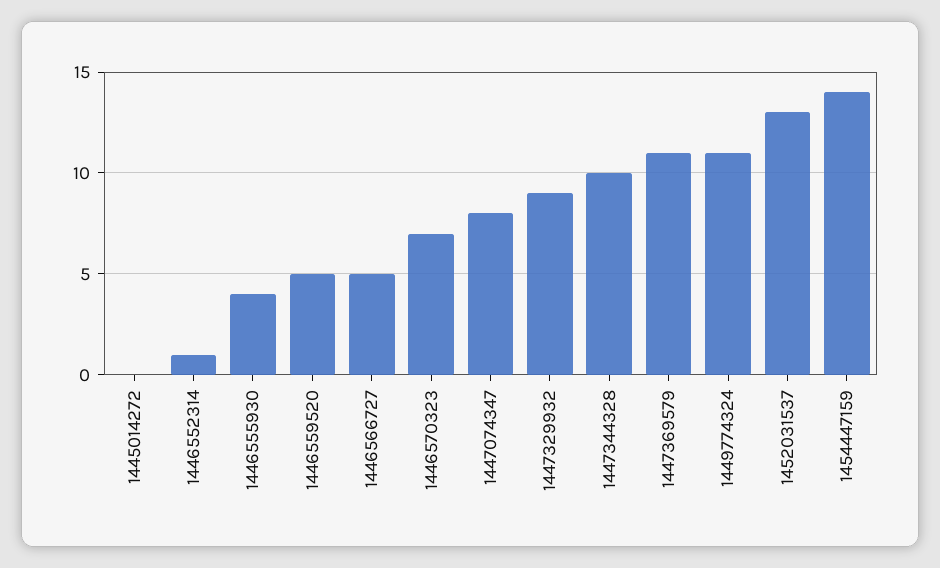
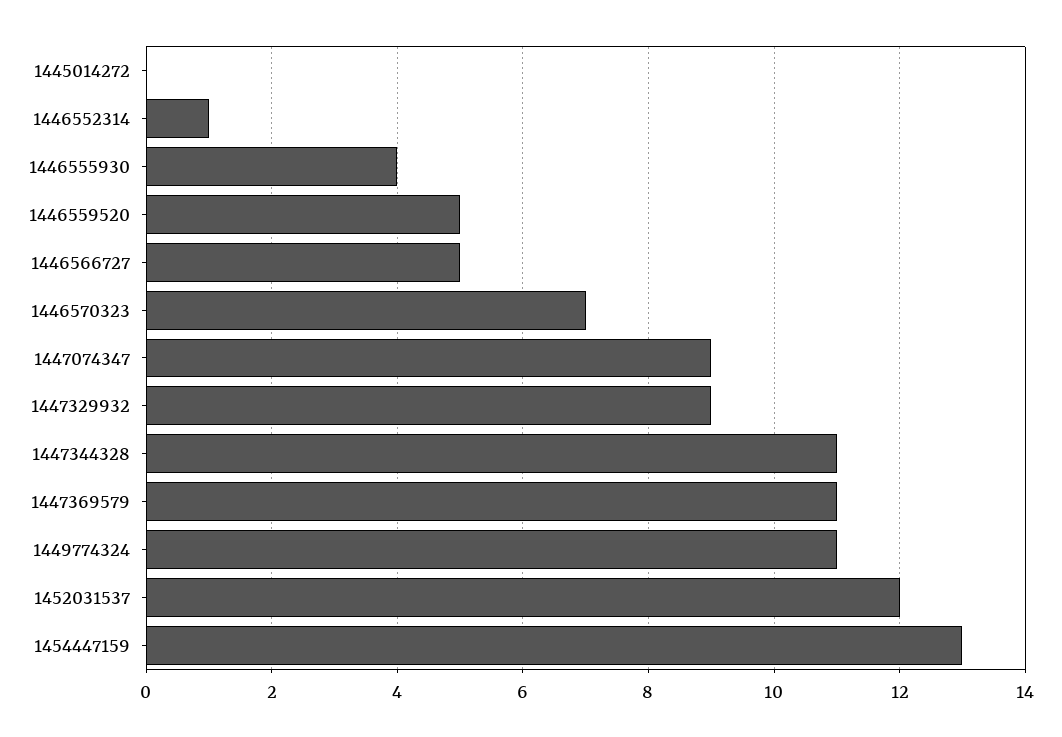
1447074347: 8 -> 9
1447344328: 10 -> 11
1452031537: 13 -> 12
1454447159: 14 -> 13

